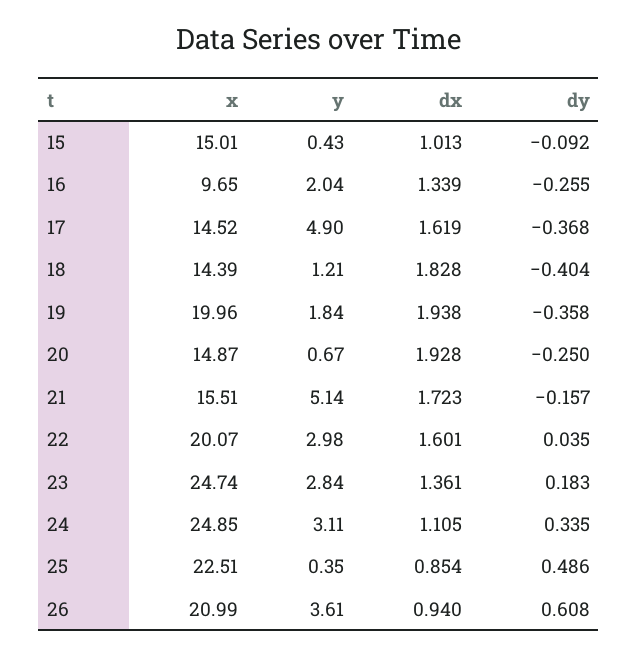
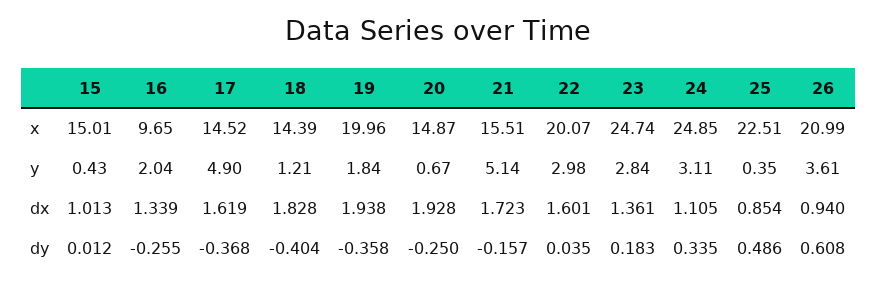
dy, 15: -0.092 -> 0.012

